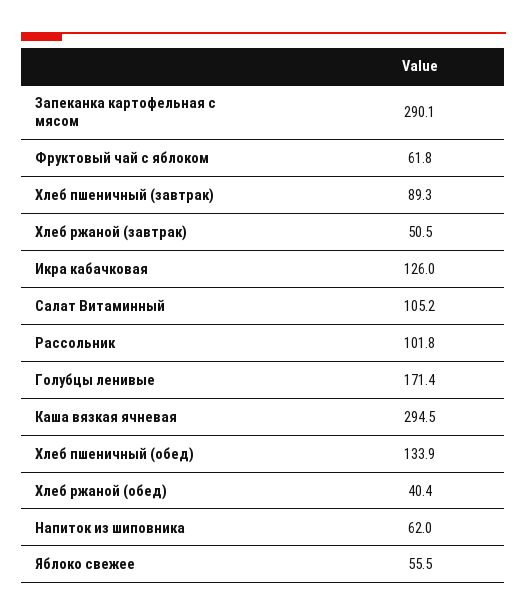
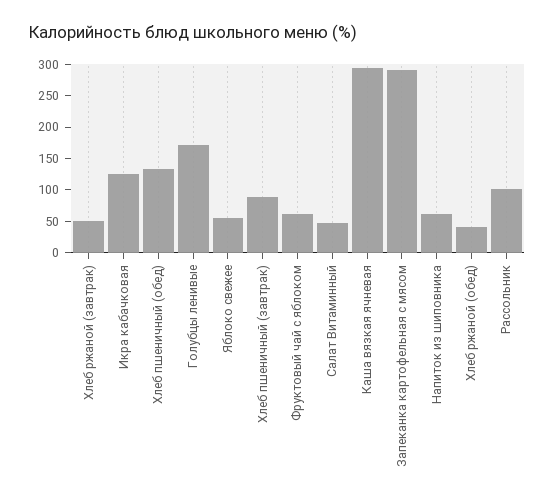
Салат Витаминный: 105.2 -> 50

